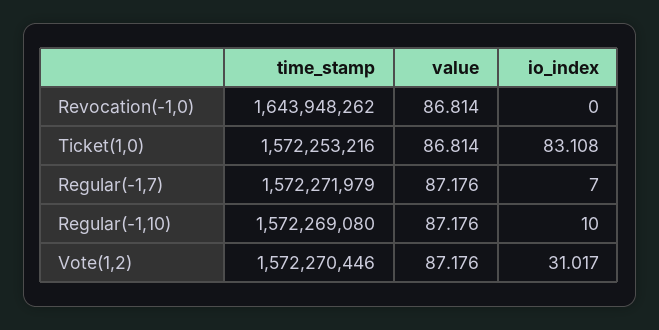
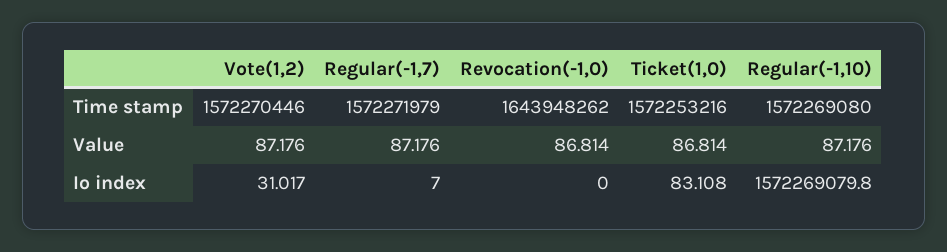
io_index, Regular(-1,10): 10 -> 1572269079.8

